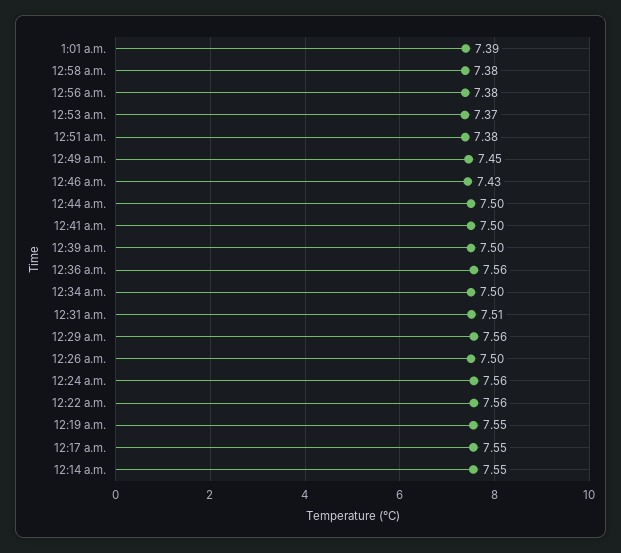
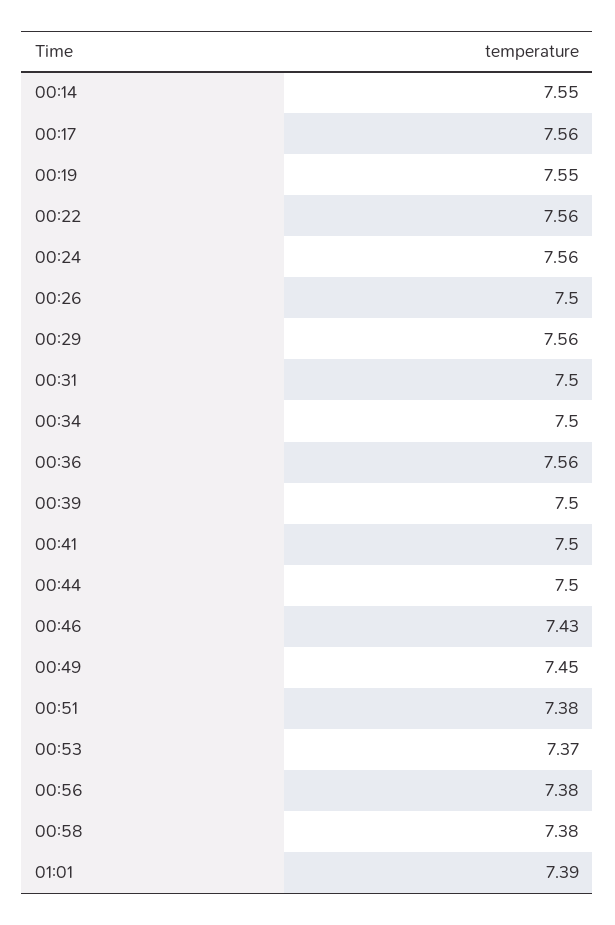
12:31 a.m.: 7.51 -> 7.5
12:17 a.m.: 7.55 -> 7.56

